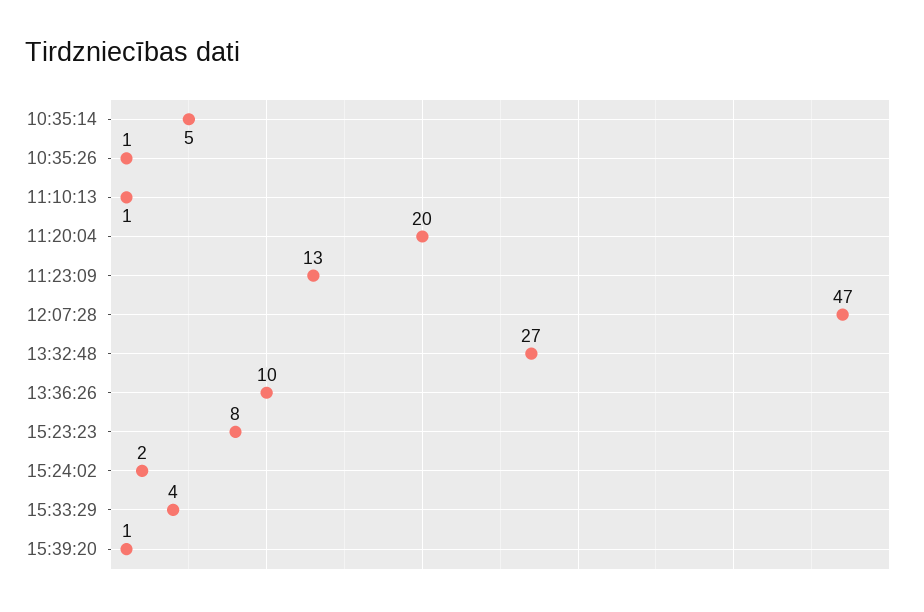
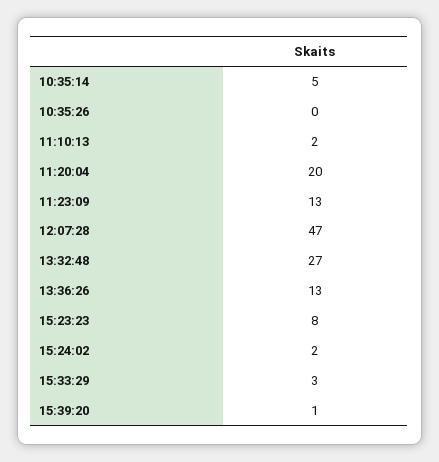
10:35:26: 1 -> 0
11:10:13: 1 -> 2
13:36:26: 10 -> 13
15:33:29: 4 -> 3

